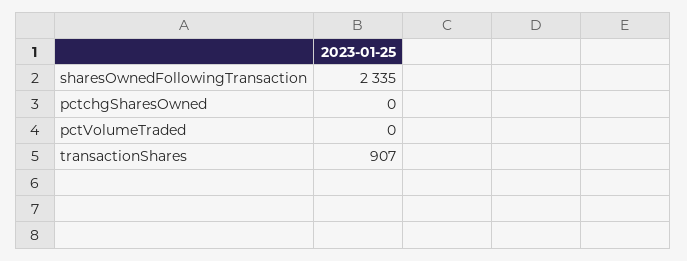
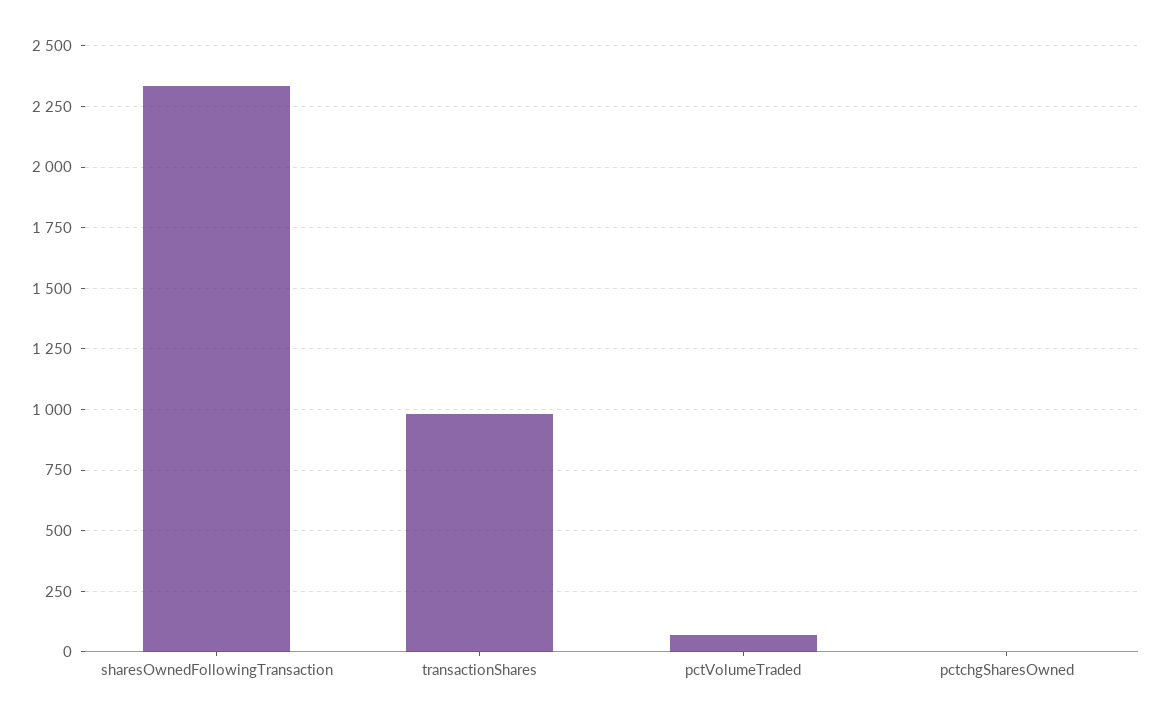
pctVolumeTraded: 0 -> 75
transactionShares: 907 -> 975

